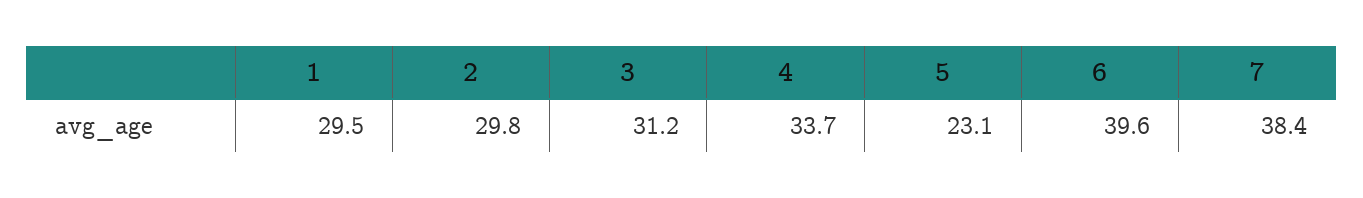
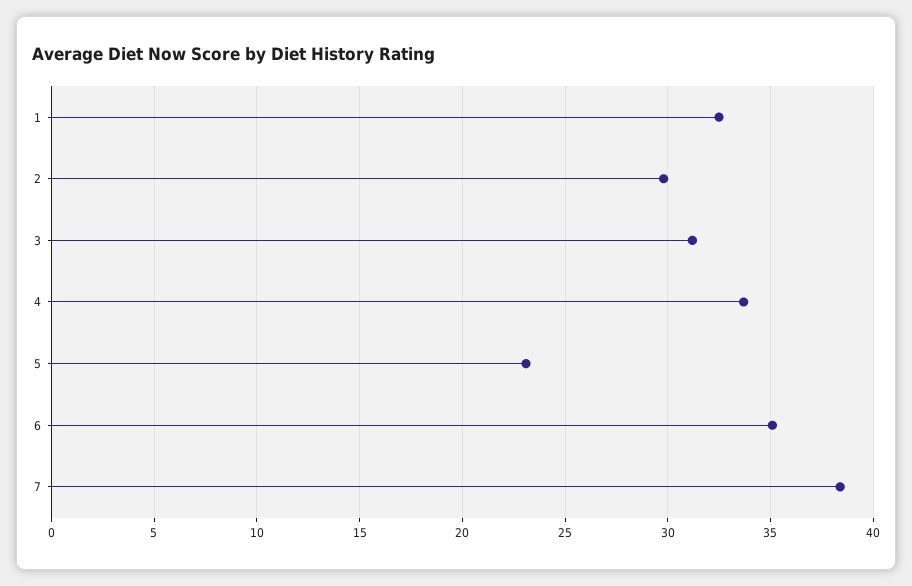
1: 29.5 -> 32.5
6: 39.6 -> 35

